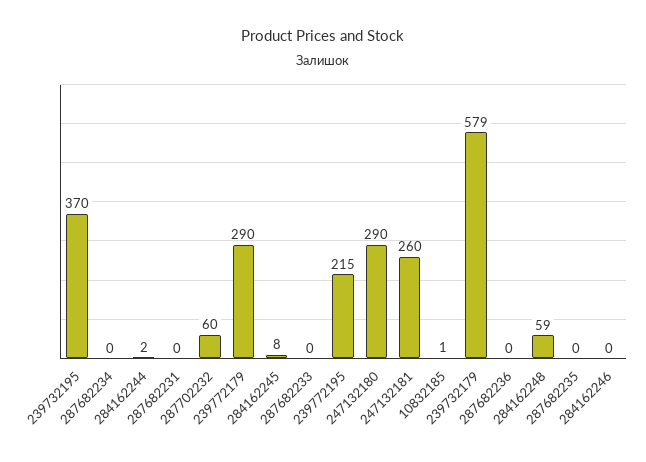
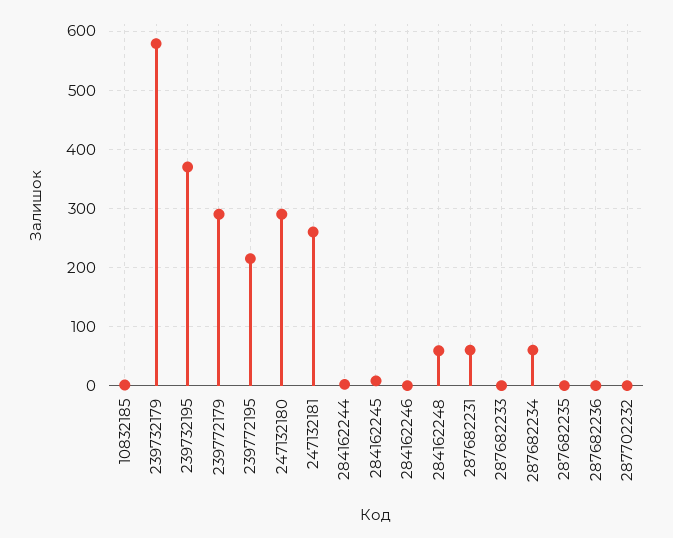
287682234: 0 -> 60
287682231: 0 -> 60
287702232: 60 -> 0

